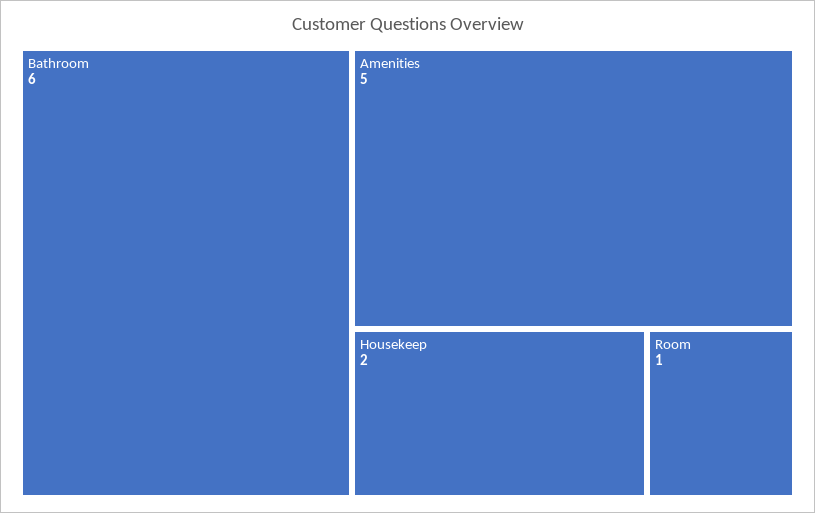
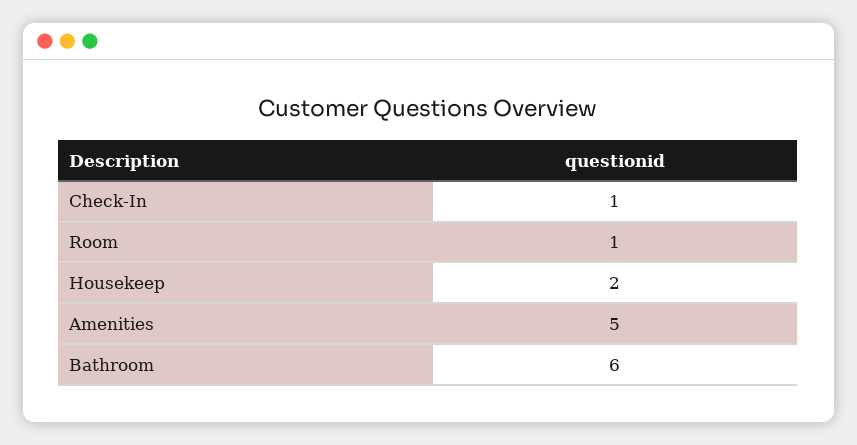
Check-In: none -> 1

